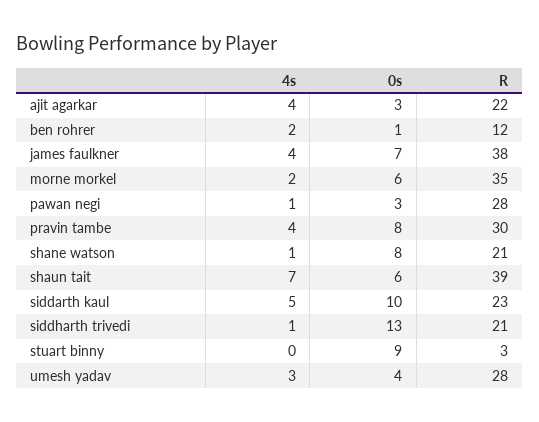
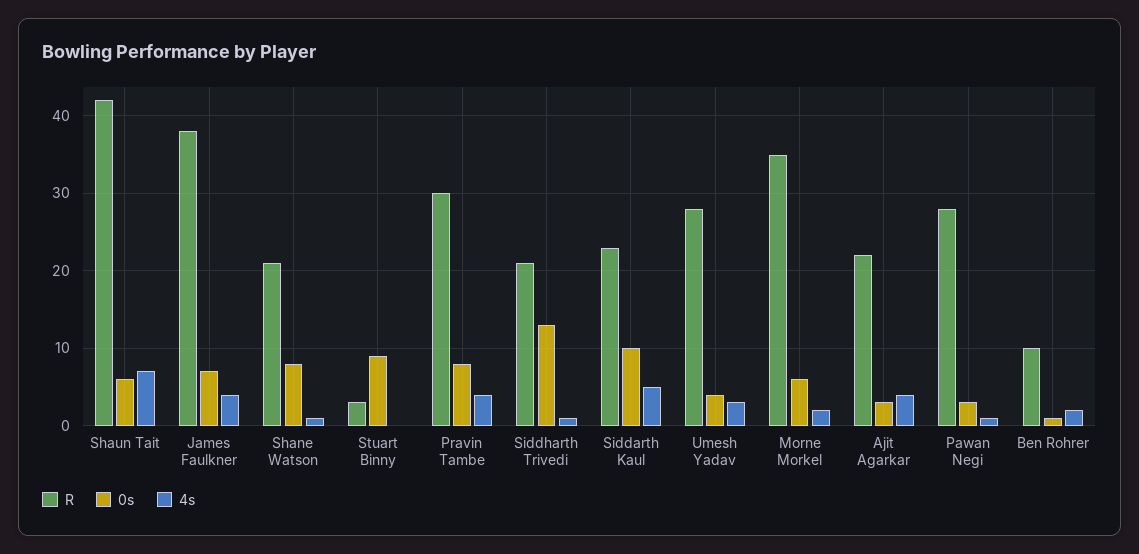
R, ben rohrer: 12 -> 10
R, shaun tait: 39 -> 42

